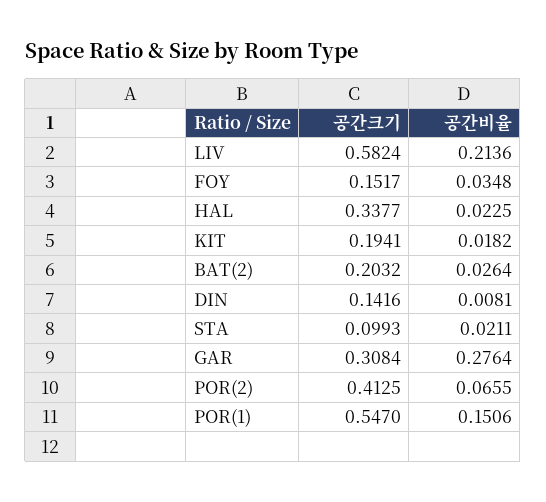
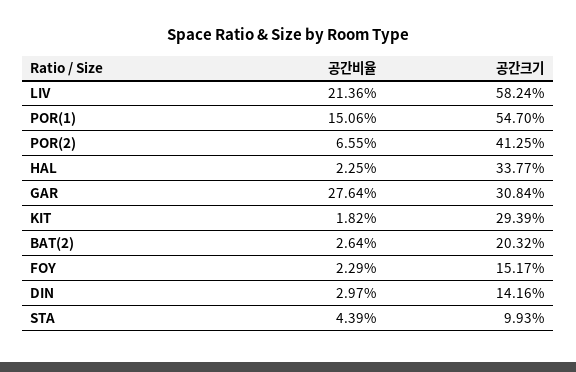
공간비율, FOY: 0.0348 -> 0.0229
공간크기, KIT: 0.1941 -> 0.2939
공간비율, DIN: 0.0081 -> 0.0297
공간비율, STA: 0.0211 -> 0.0439

